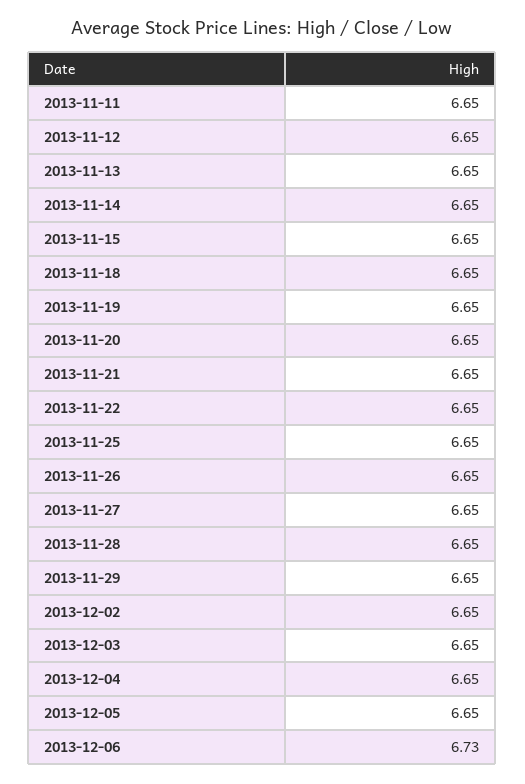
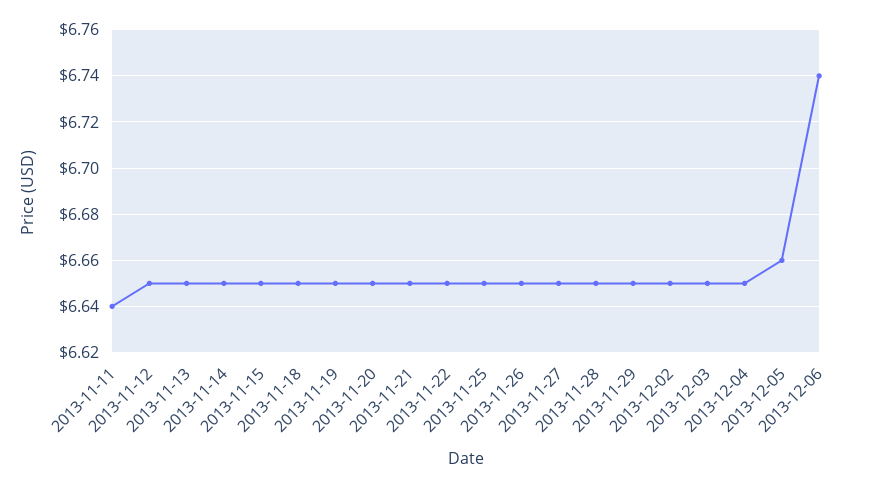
2013-11-11: 6.65 -> 6.64
2013-12-05: 6.65 -> 6.66
2013-12-06: 6.73 -> 6.74

